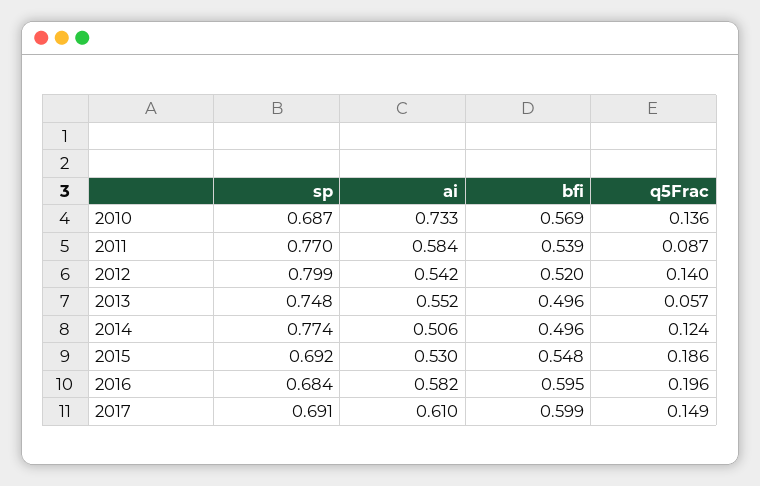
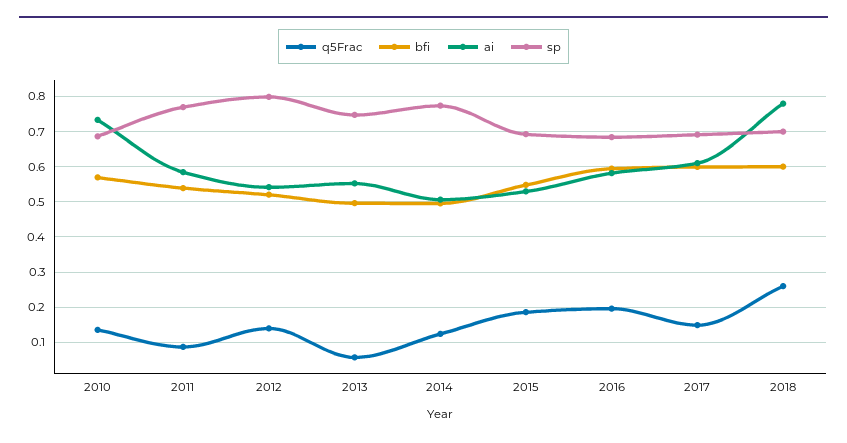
q5Frac, 2018: none -> 0.26
bfi, 2018: none -> 0.6
ai, 2018: none -> 0.78
sp, 2018: none -> 0.7

